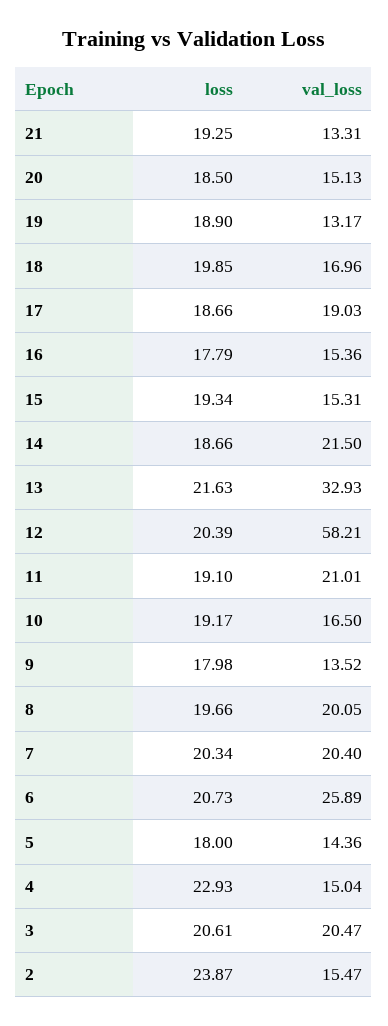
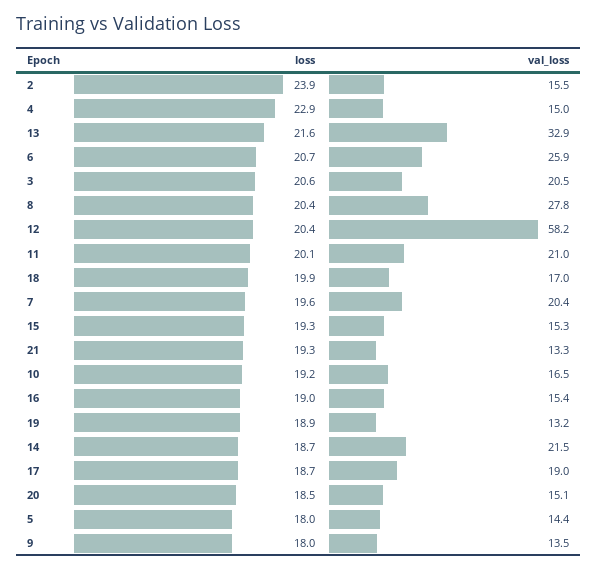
loss, 16: 17.79 -> 19
loss, 11: 19.1 -> 20.1
loss, 8: 19.66 -> 20.4
val_loss, 8: 20.05 -> 27.8
loss, 7: 20.34 -> 19.6

